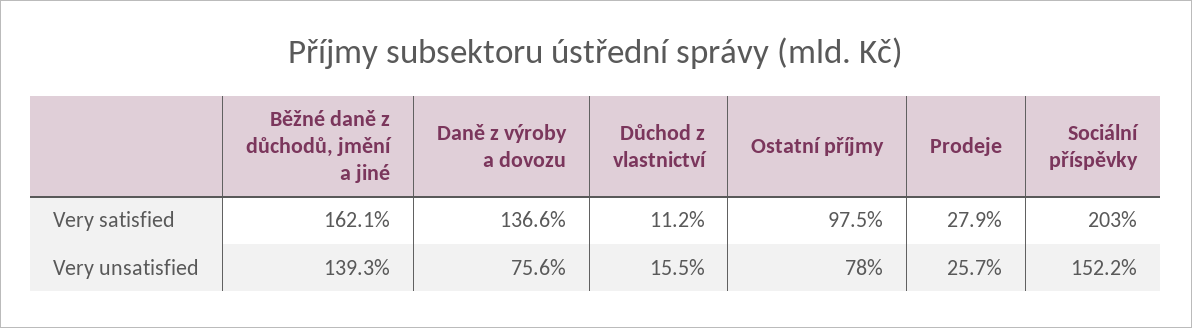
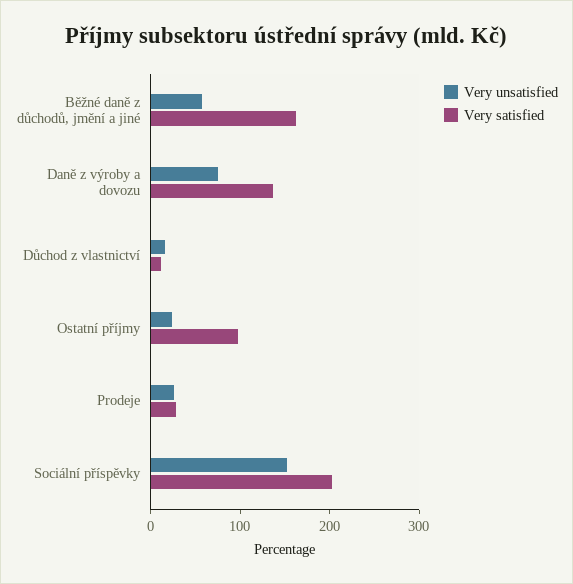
Very unsatisfied, Běžné daně z důchodů, jmění a jiné: 139.3 -> 60
Very unsatisfied, Ostatní příjmy: 78 -> 20

